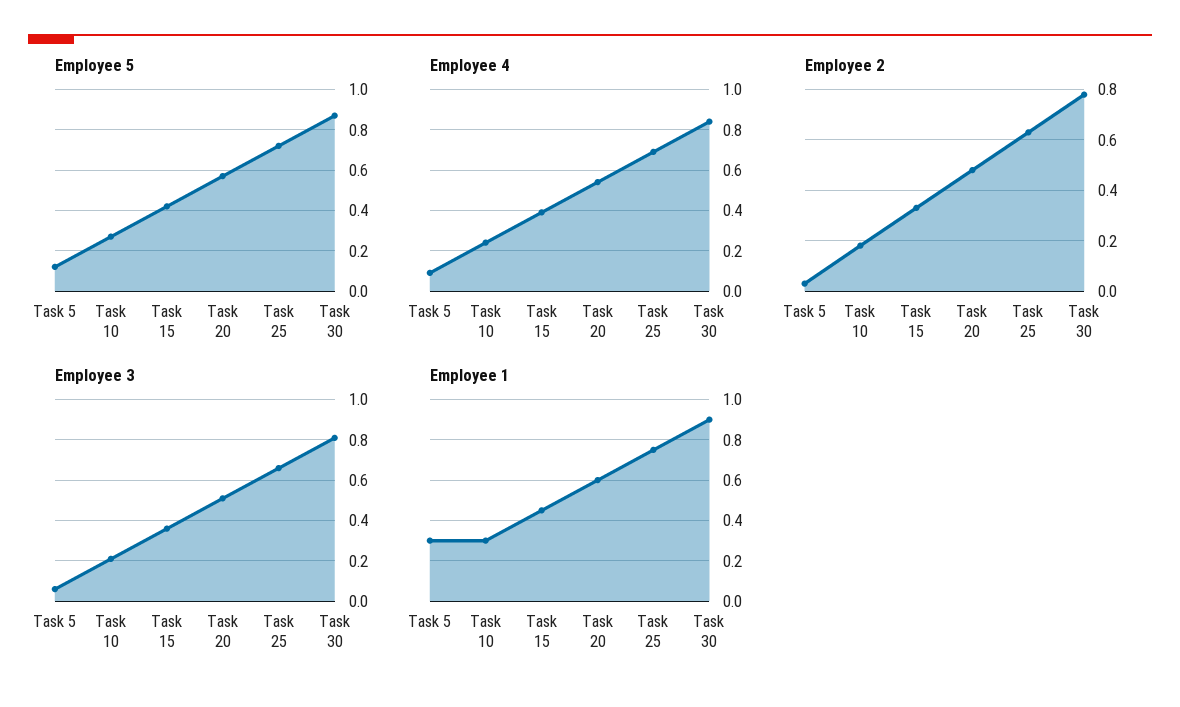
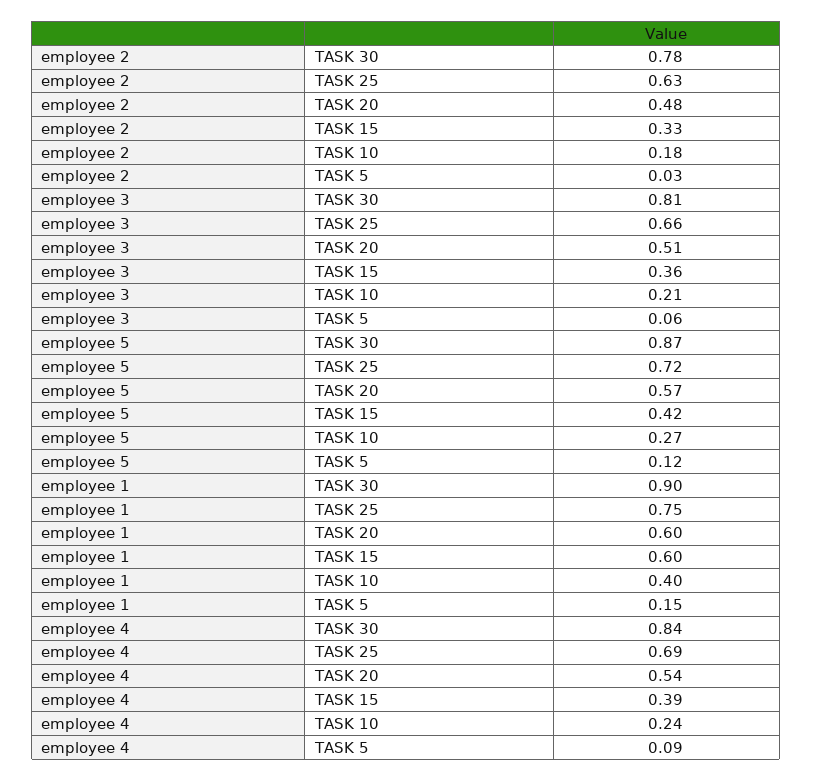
Employee 1, Task 5: 0.3 -> 0.15
Employee 1, Task 10: 0.3 -> 0.4
Employee 1, Task 15: 0.45 -> 0.6

